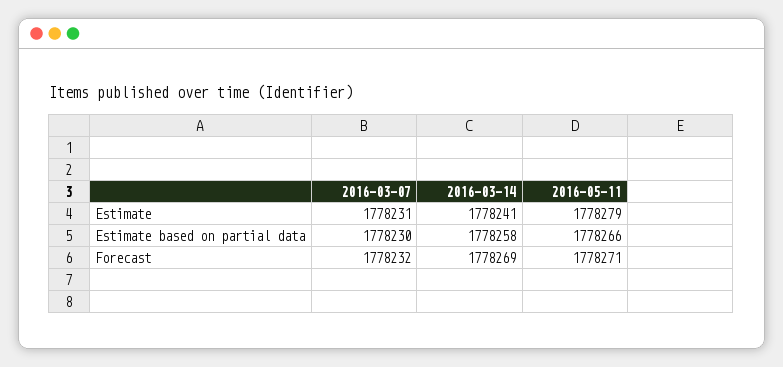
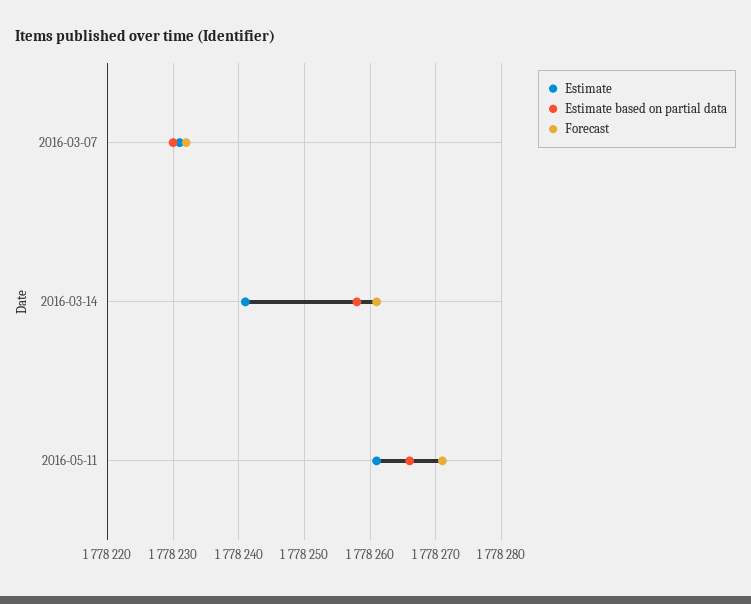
Estimate, 2016-05-11: 1778279 -> 1778261
Forecast, 2016-03-14: 1778269 -> 1778261

